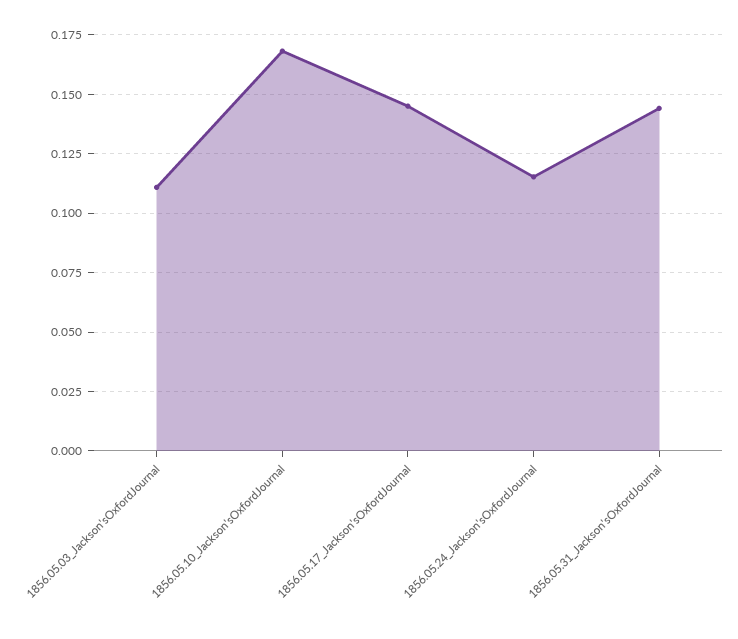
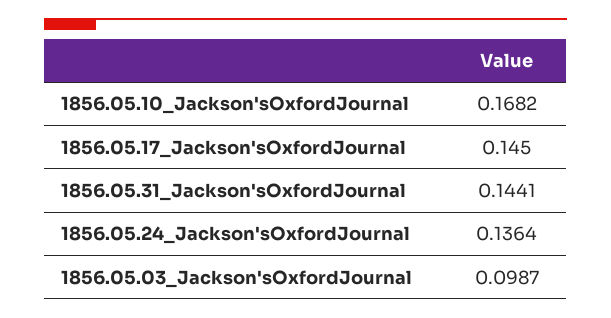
1856.05.03_Jackson'sOxfordJournal: 0.11 -> 0.0987
1856.05.24_Jackson'sOxfordJournal: 0.115 -> 0.1364

